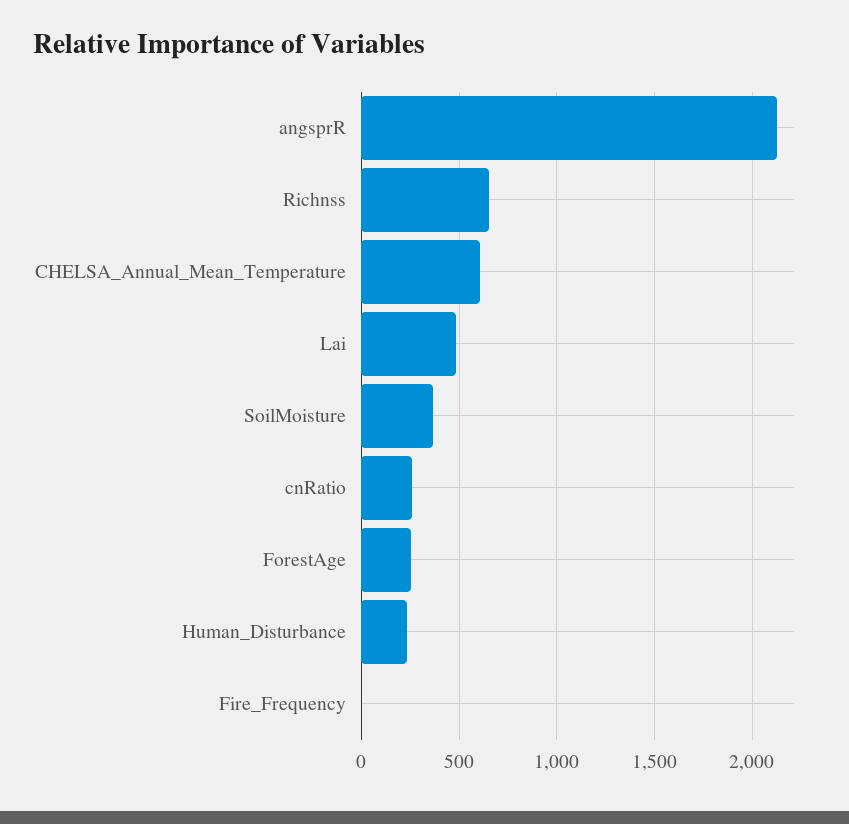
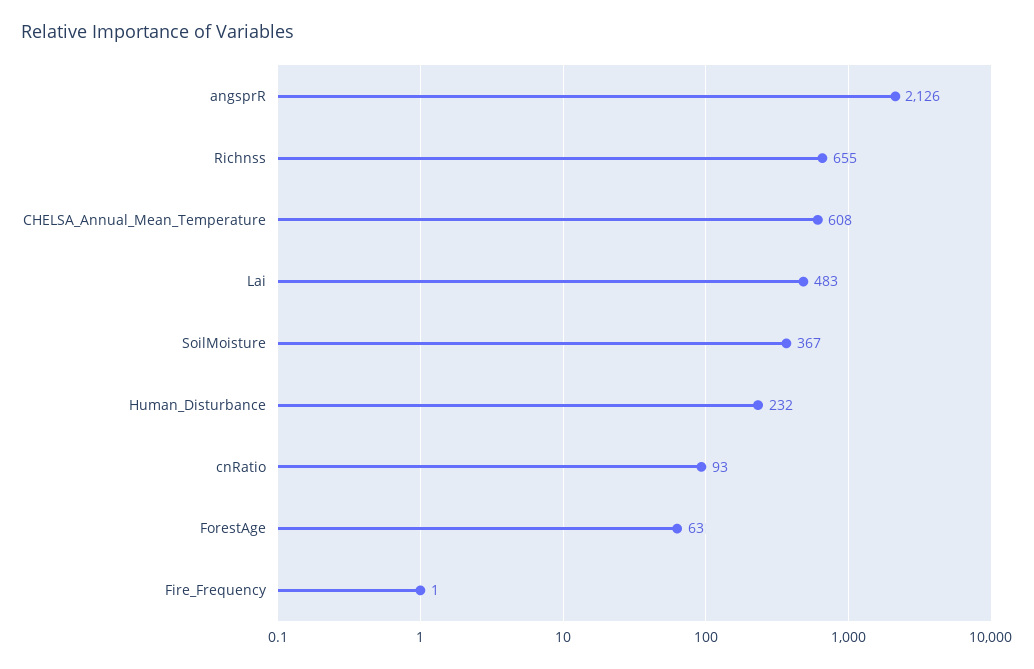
cnRatio: 250 -> 93
ForestAge: 250 -> 63

